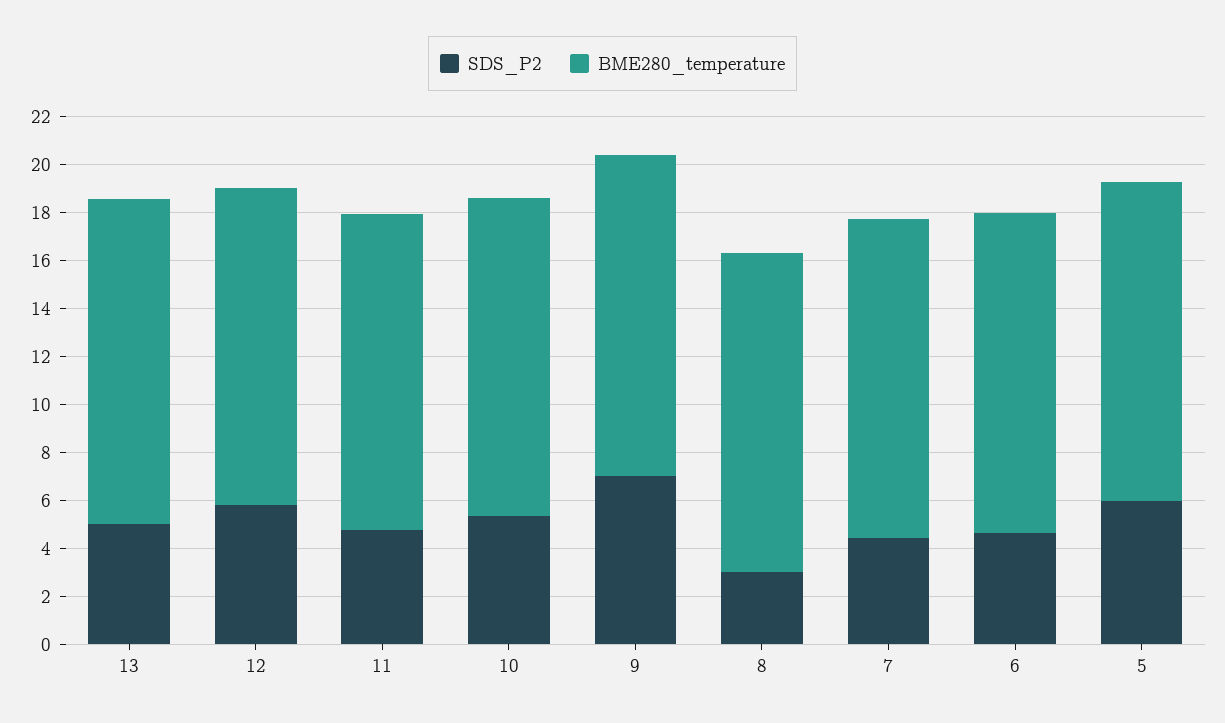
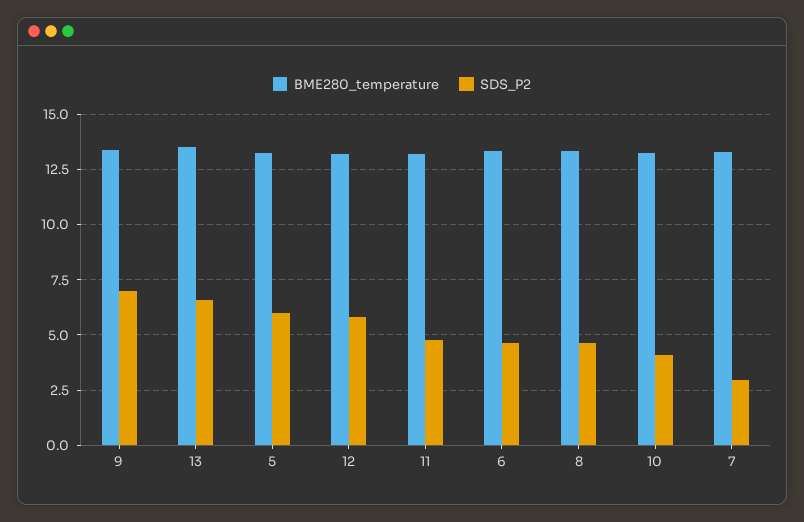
SDS_P2, 13: 5 -> 6.5
SDS_P2, 10: 5.5 -> 4
SDS_P2, 8: 3 -> 4.5
SDS_P2, 7: 4.5 -> 3

